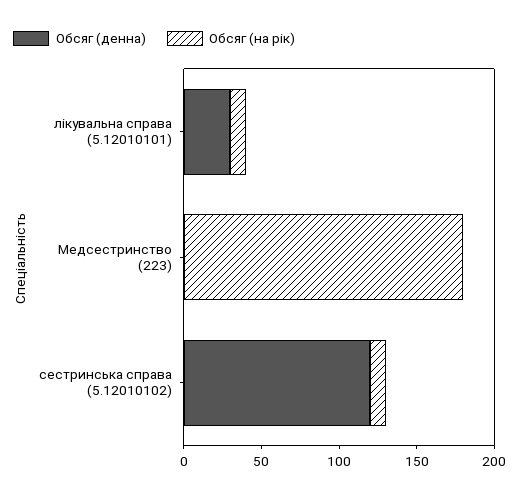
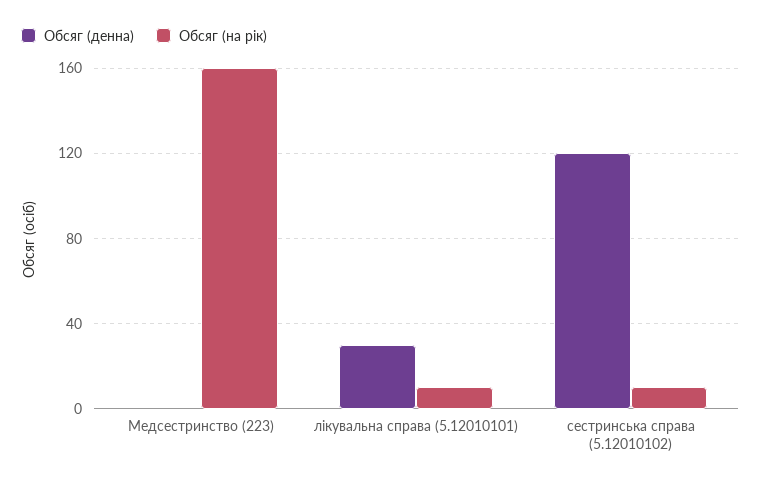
Обсяг (на рік), Медсестринство (223): 180 -> 160

